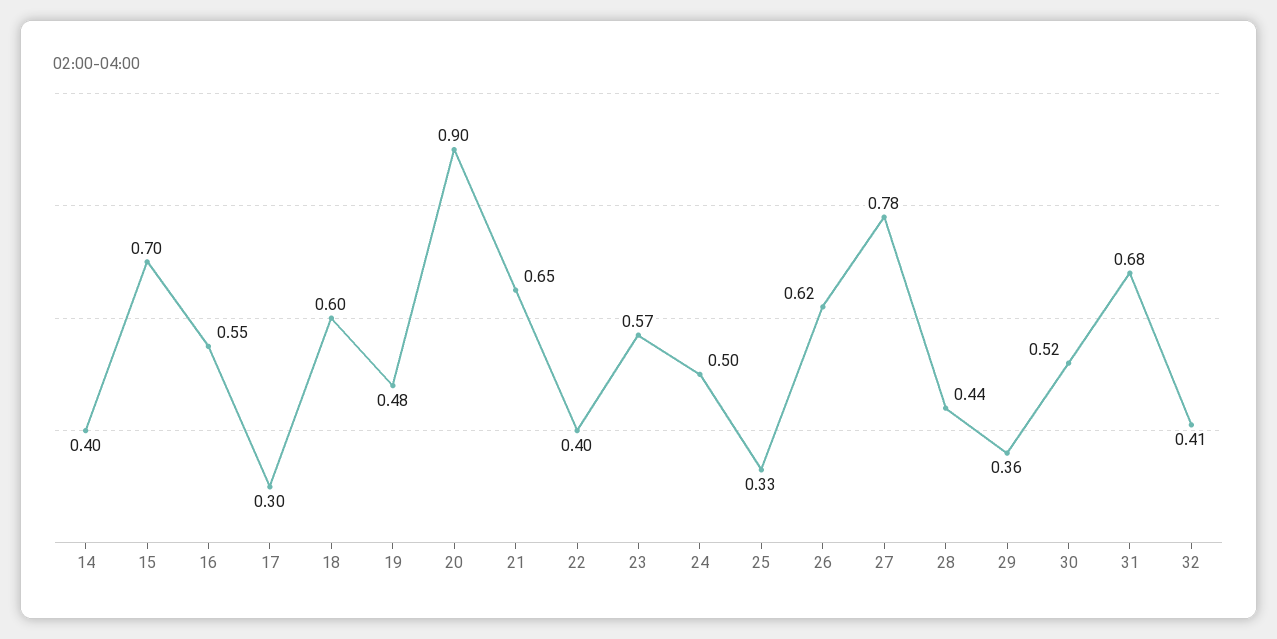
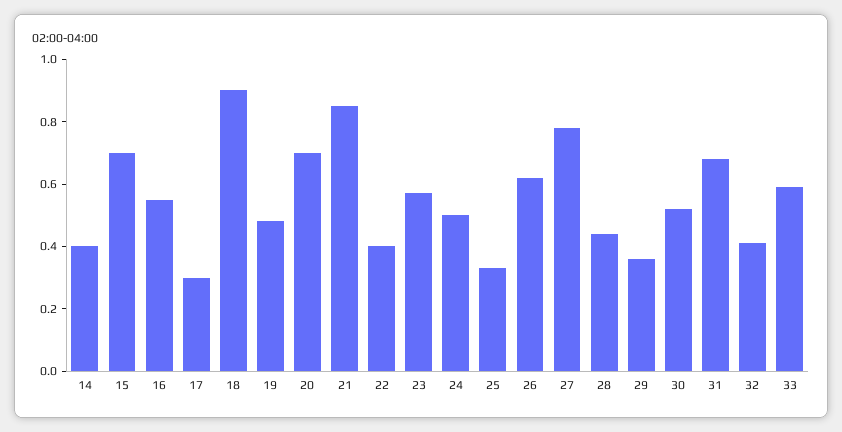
18: 0.6 -> 0.9
20: 0.9 -> 0.7
21: 0.65 -> 0.85
33: none -> 0.6

